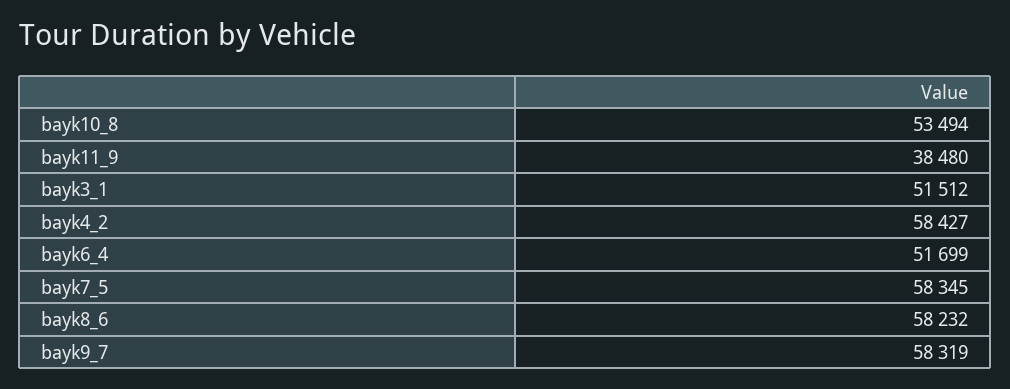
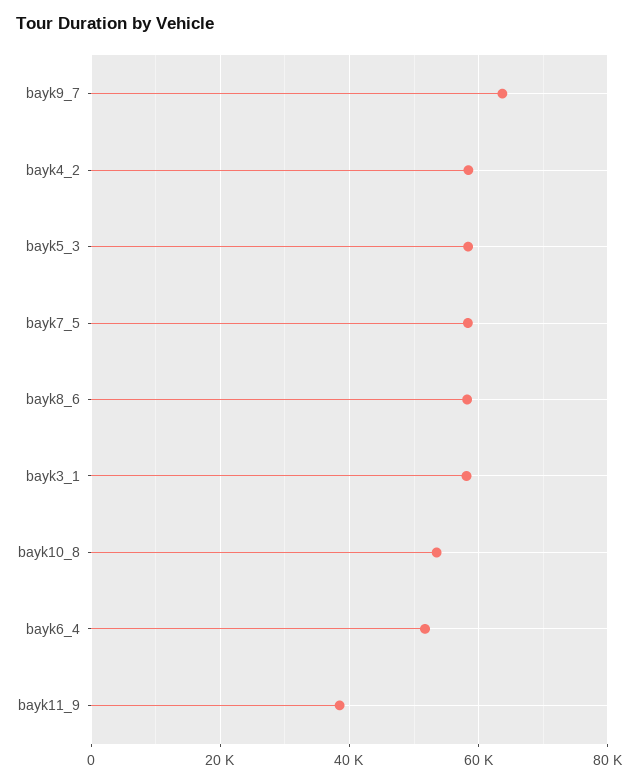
bayk3_1: 51512 -> 58000
bayk9_7: 58319 -> 64000
bayk5_3: none -> 58000

